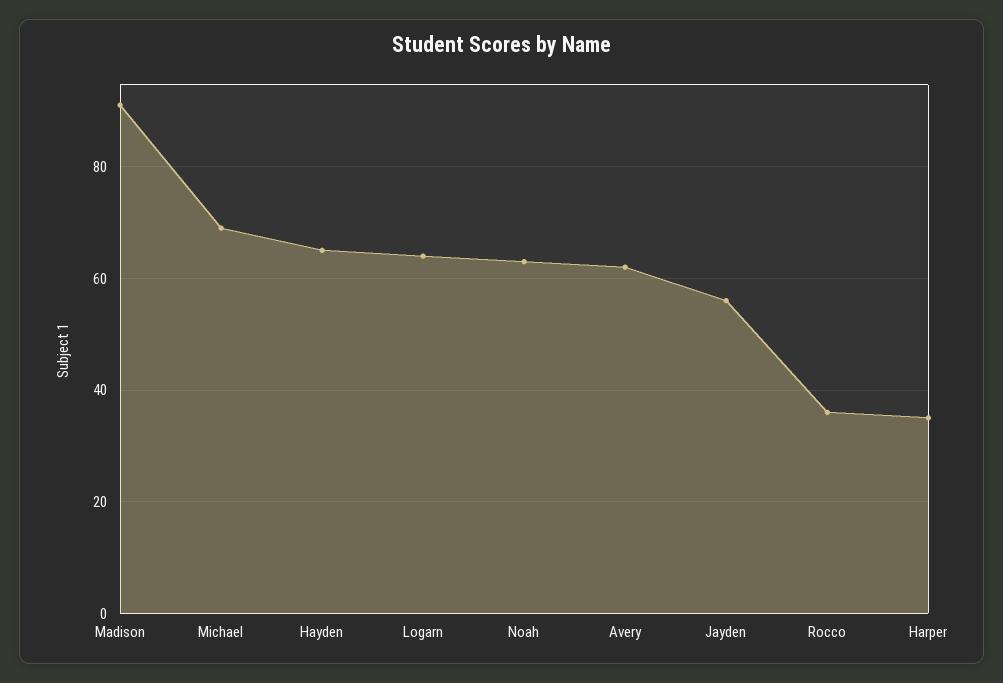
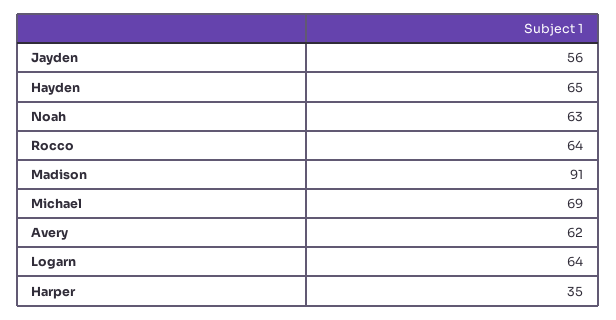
Rocco: 35 -> 64

